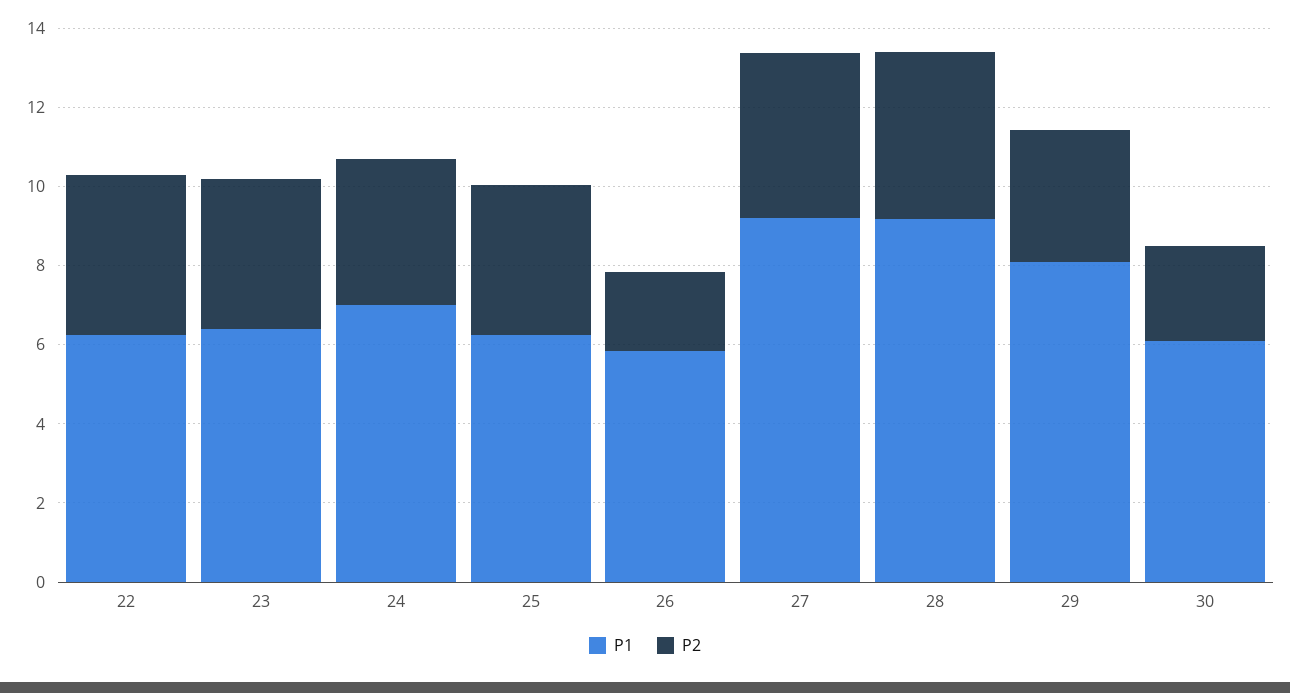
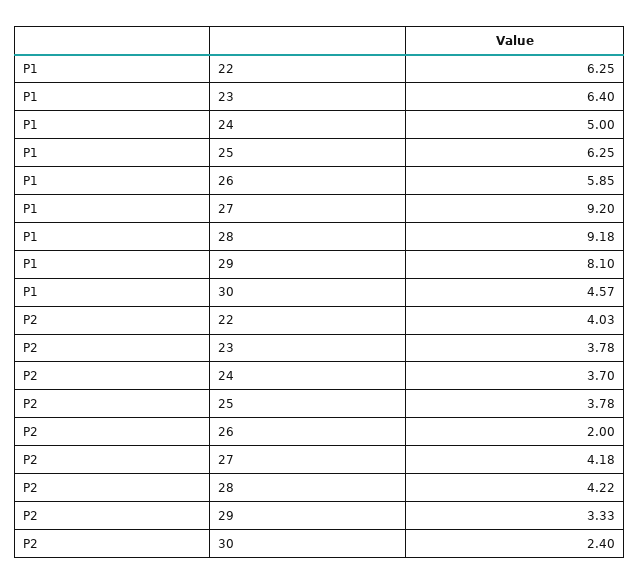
P1, 24: 7 -> 5
P1, 30: 6 -> 4.57

